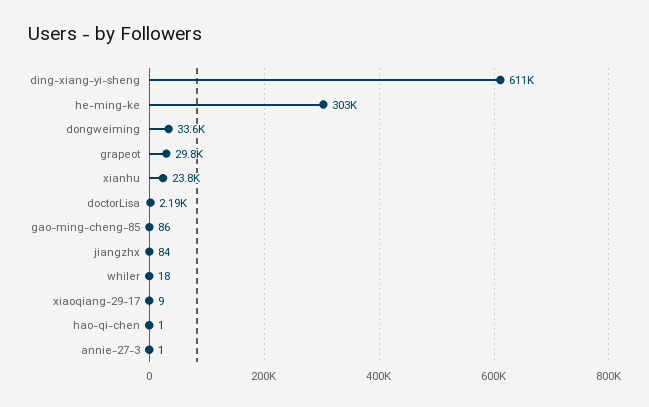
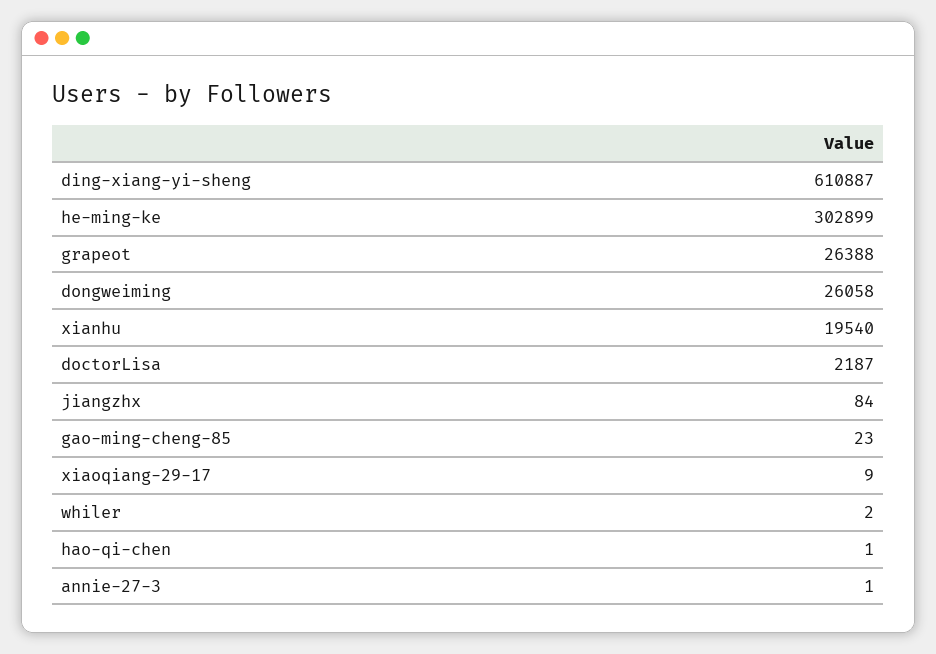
dongweiming: 33600 -> 26058
grapeot: 29800 -> 26388
xianhu: 23800 -> 19540
gao-ming-cheng-85: 86 -> 23
whiler: 18 -> 2

